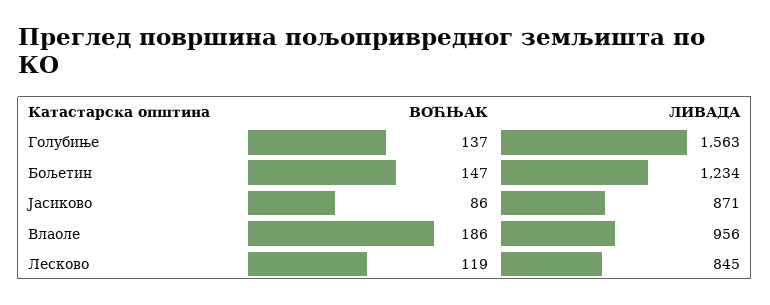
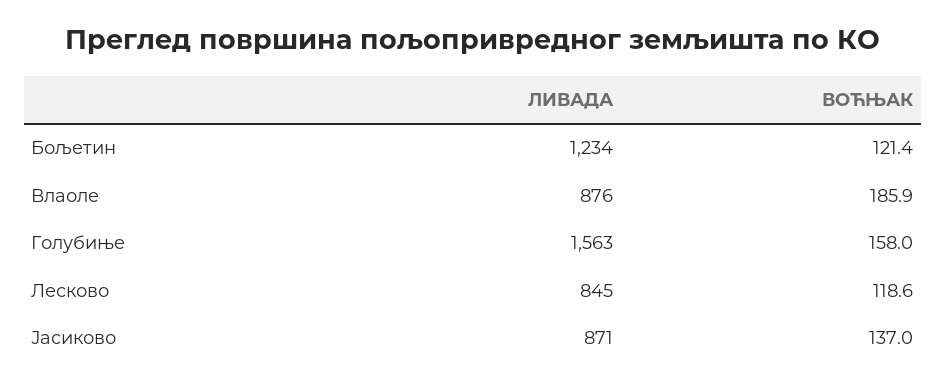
ВОЋЊАК, Голубиње: 137 -> 158
ВОЋЊАК, Бољетин: 147 -> 121.4
ВОЋЊАК, Јасиково: 86 -> 137
ЛИВАДА, Влаоле: 956 -> 876

